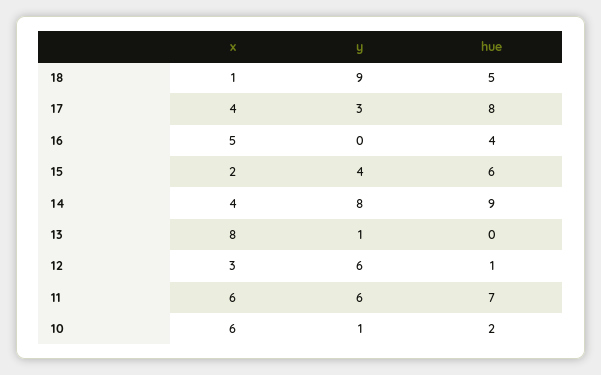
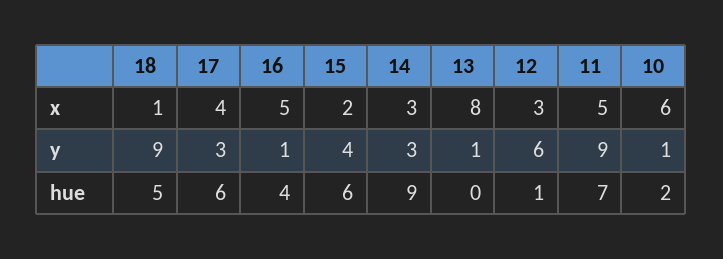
hue, 17: 8 -> 6
y, 16: 0 -> 1
x, 14: 4 -> 3
y, 14: 8 -> 3
x, 11: 6 -> 5
y, 11: 6 -> 9

